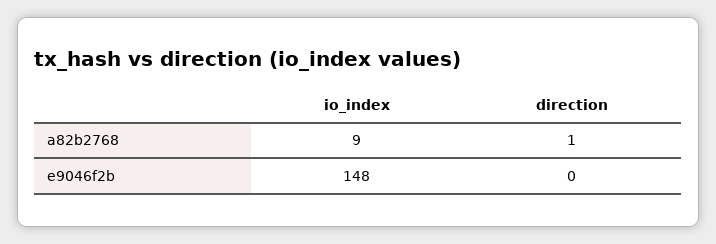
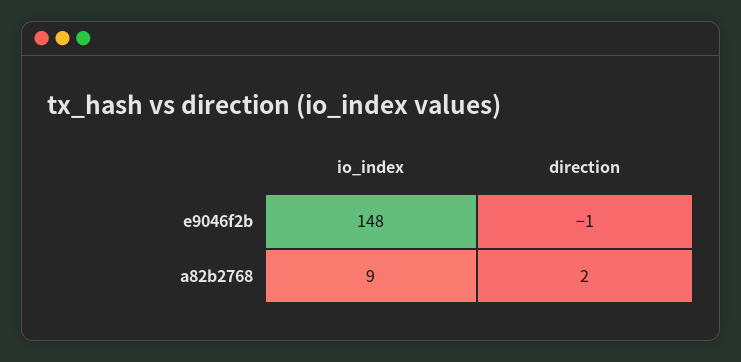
direction, a82b2768: 1 -> 2
direction, e9046f2b: 0 -> -1

